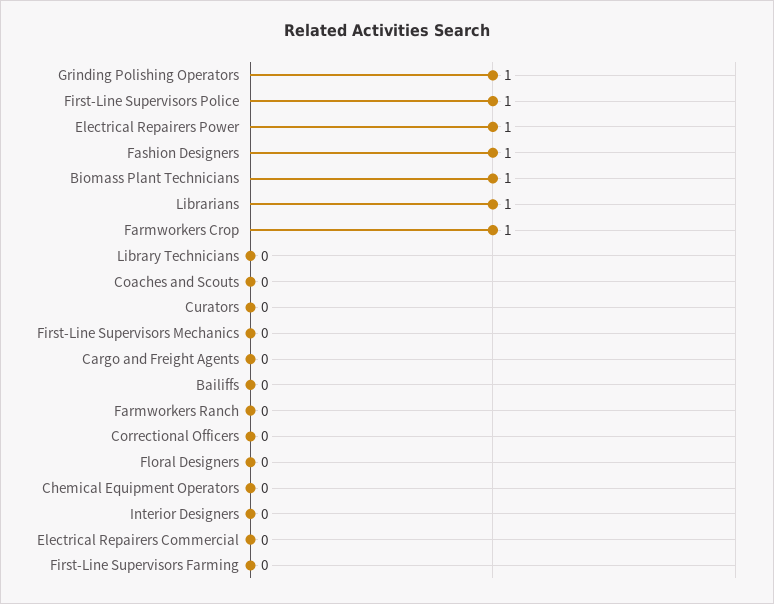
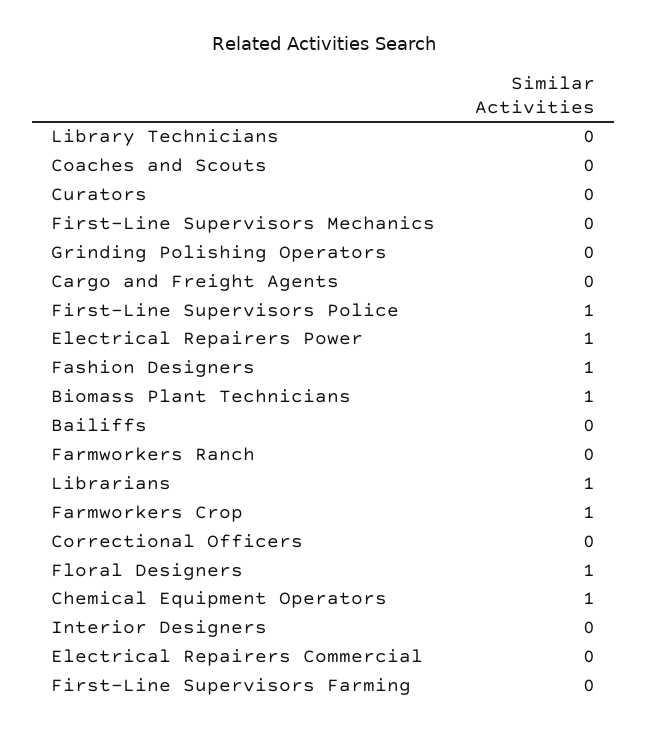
Grinding Polishing Operators: 1 -> 0
Floral Designers: 0 -> 1
Chemical Equipment Operators: 0 -> 1

